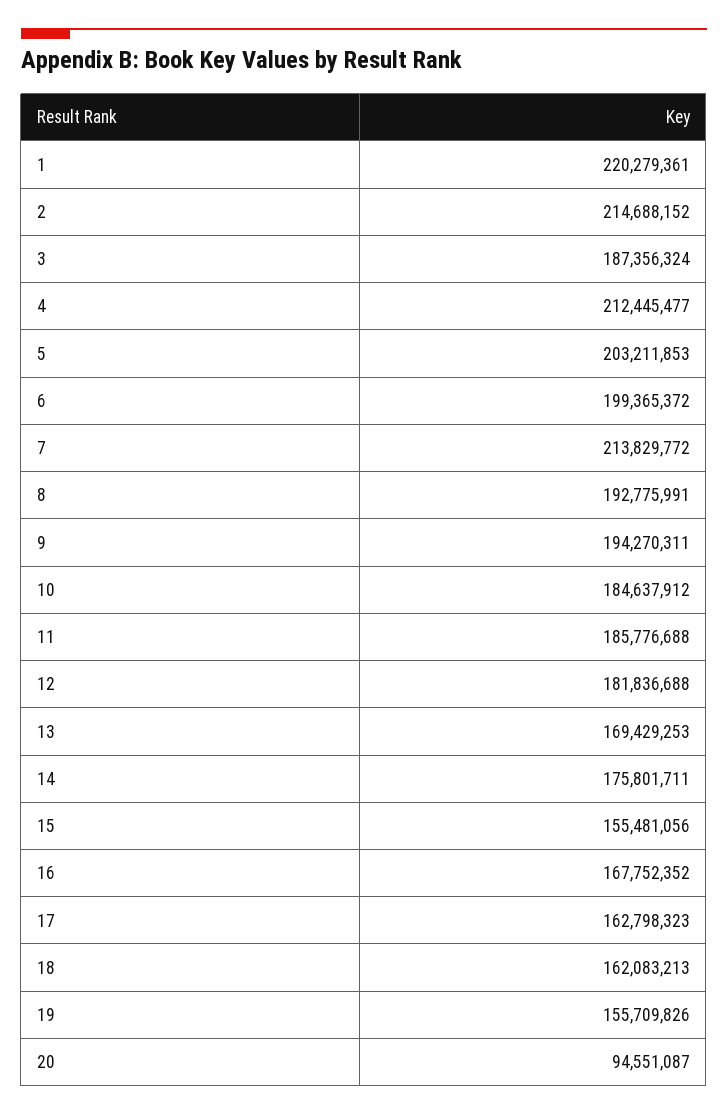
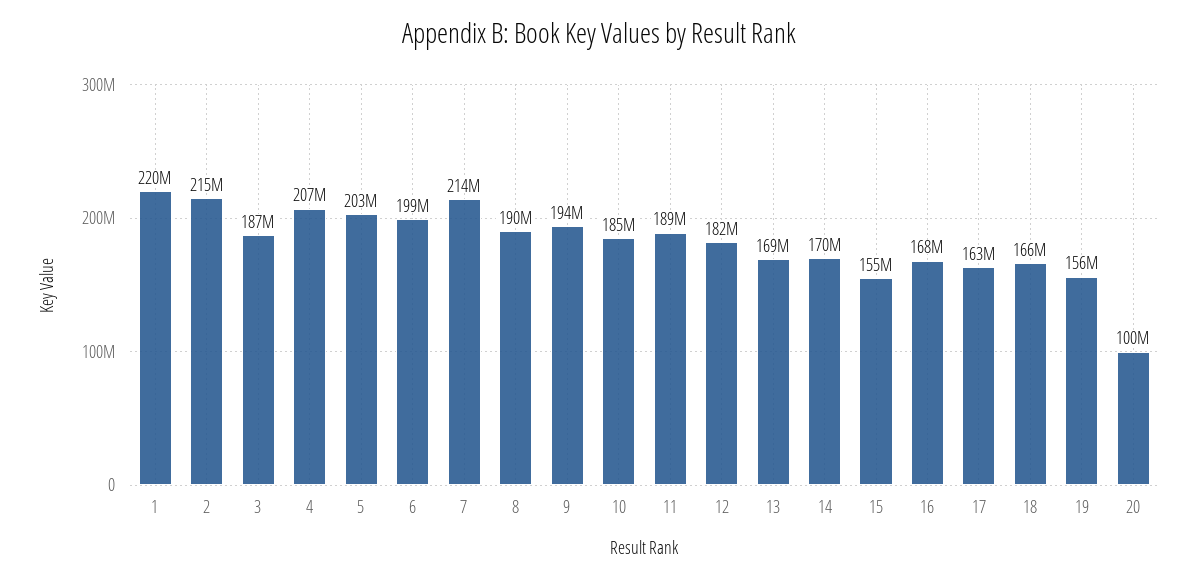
4: 212445477 -> 207000000
8: 192775991 -> 190000000
11: 185776688 -> 189000000
14: 175801711 -> 170000000
18: 162083213 -> 166000000
20: 94551087 -> 100000000

